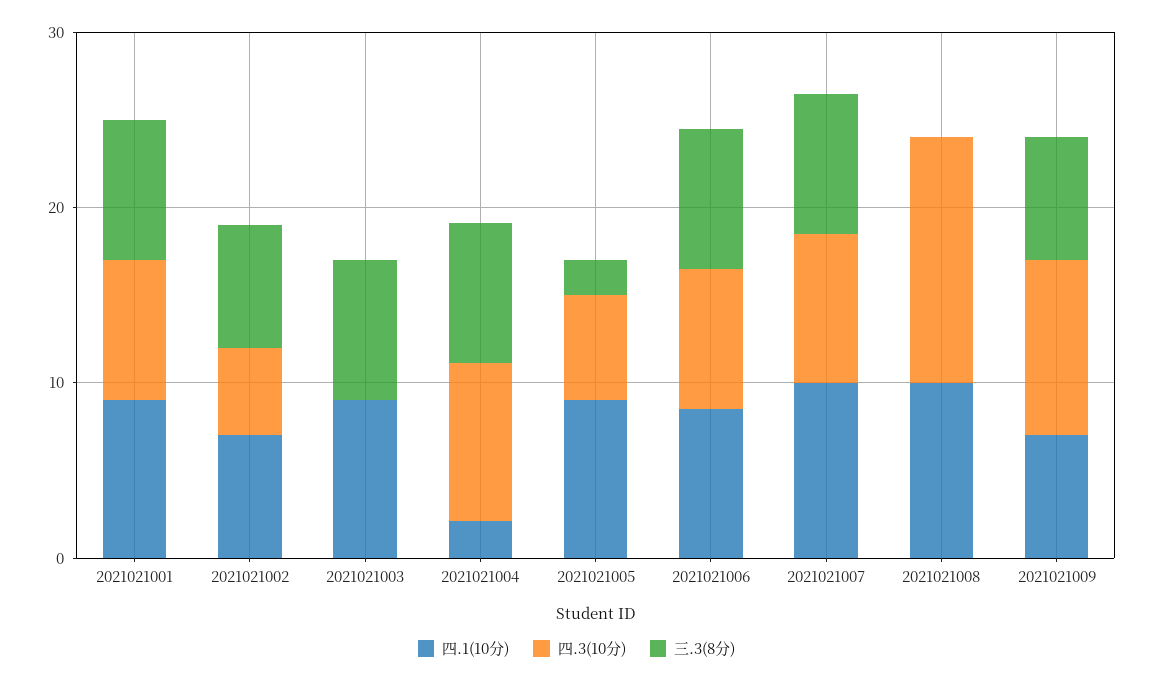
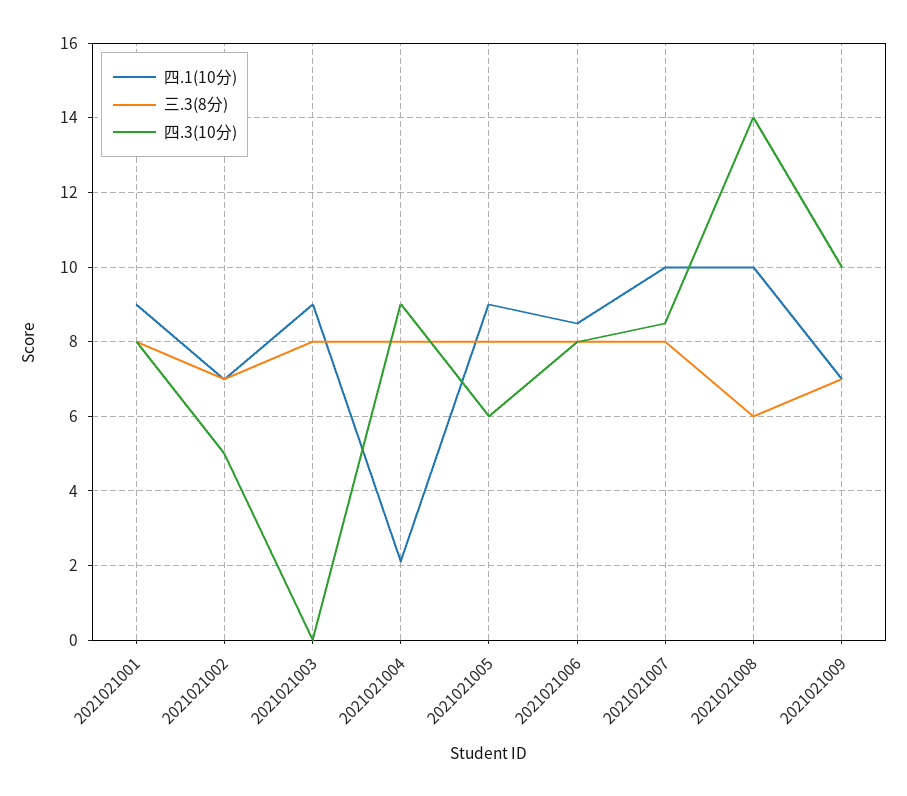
三.3(8分), 2021021005: 2 -> 8
三.3(8分), 2021021008: 0 -> 6

